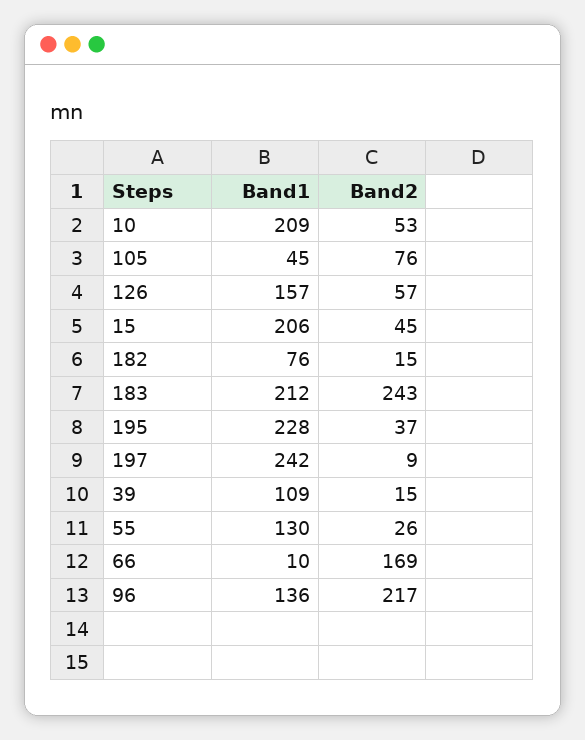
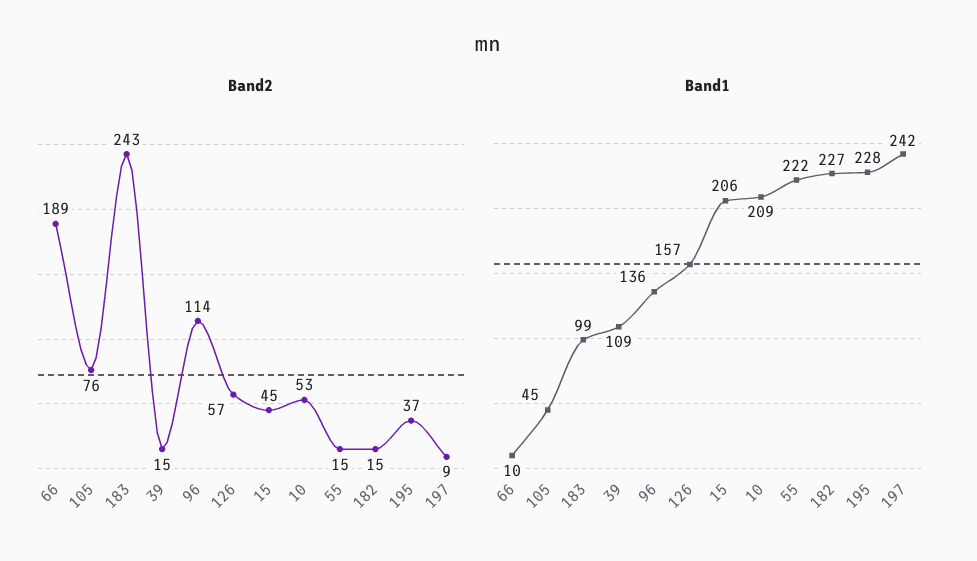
Band1, 182: 76 -> 227
Band1, 183: 212 -> 99
Band1, 55: 130 -> 222
Band2, 55: 26 -> 15
Band2, 66: 169 -> 189
Band2, 96: 217 -> 114

